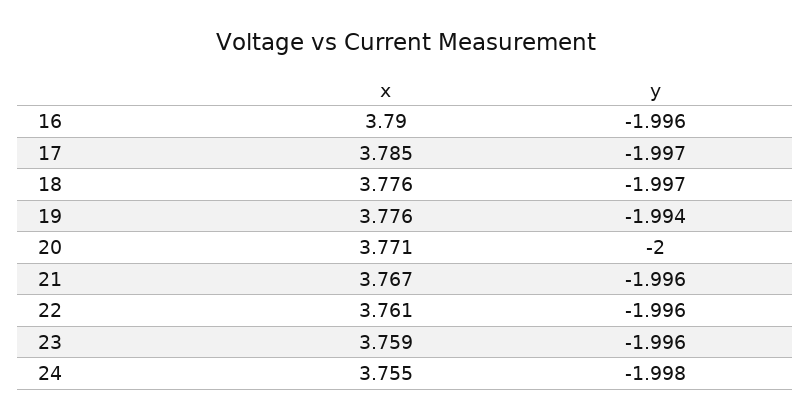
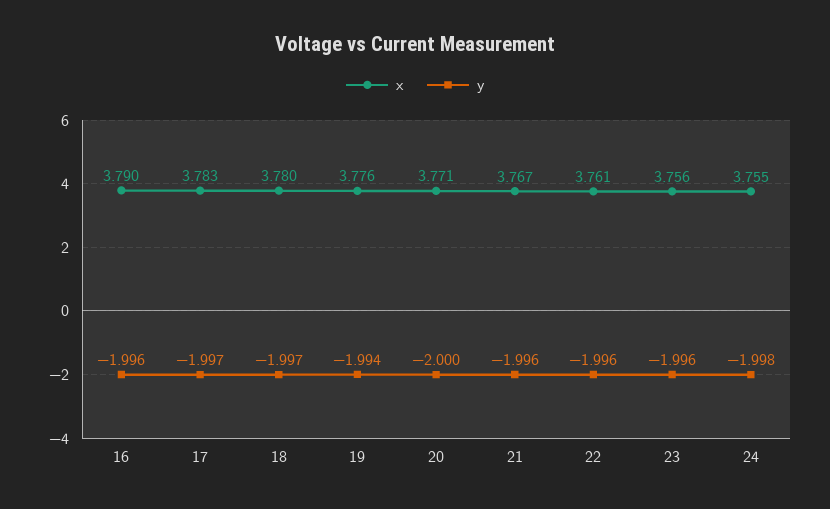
x, 17: 3.785 -> 3.783
x, 18: 3.776 -> 3.78
x, 23: 3.759 -> 3.756

